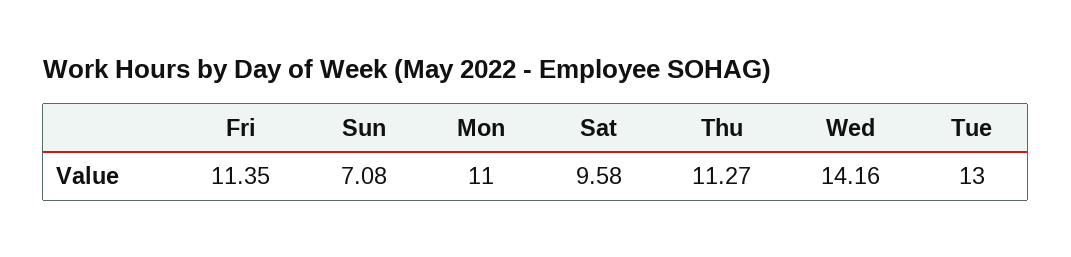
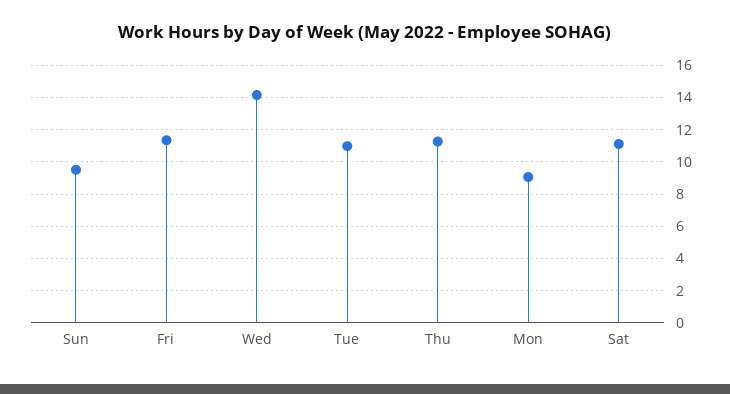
Sun: 7.08 -> 9.5
Mon: 11 -> 9
Sat: 9.58 -> 11
Tue: 13 -> 11

